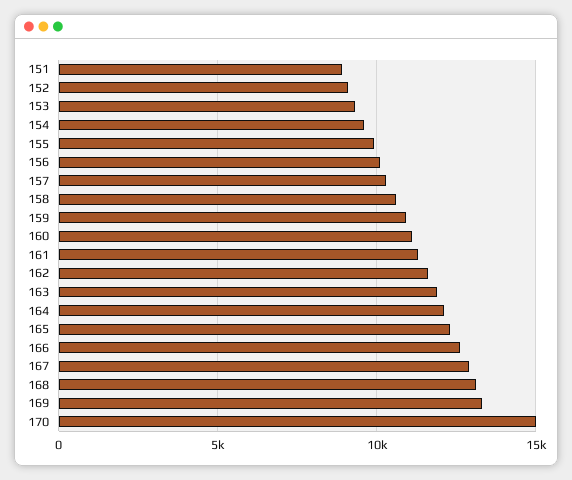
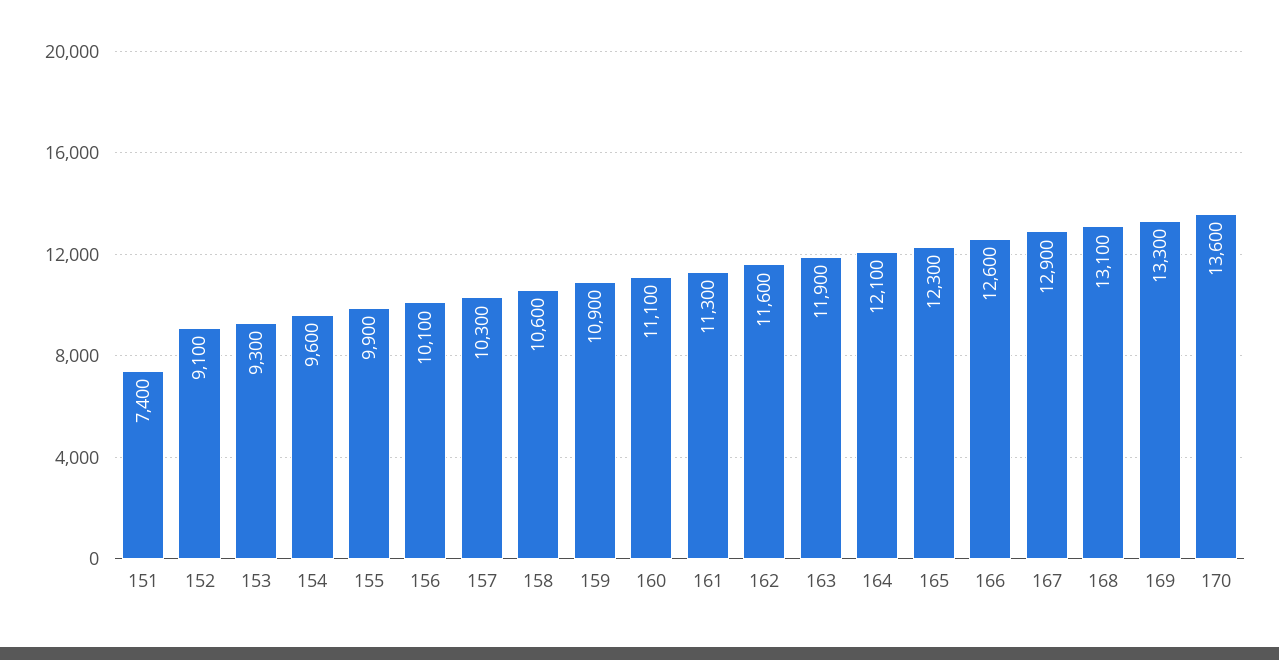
151: 9000 -> 7400
170: 15000 -> 13600

